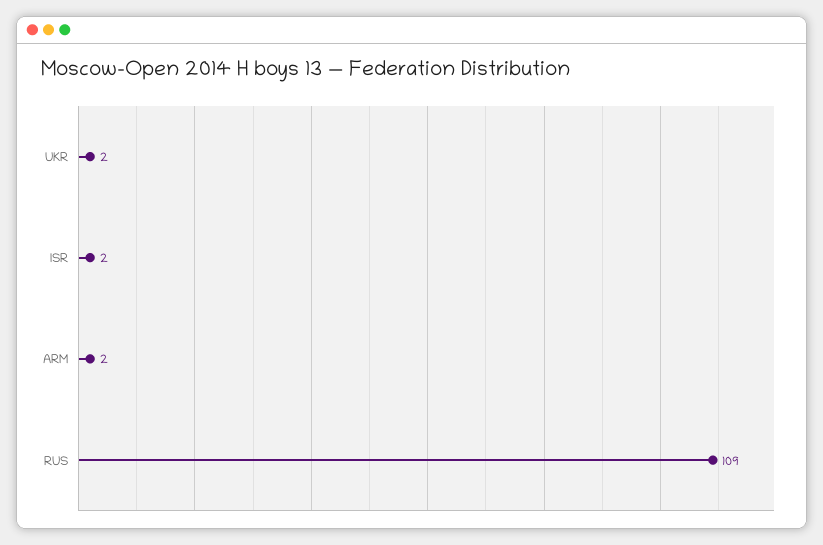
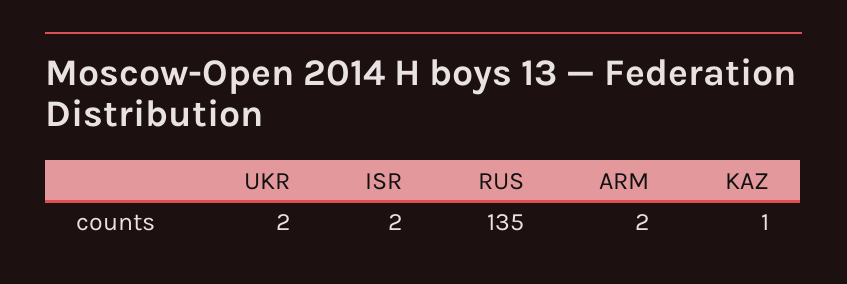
RUS: 109 -> 135
KAZ: none -> 1

